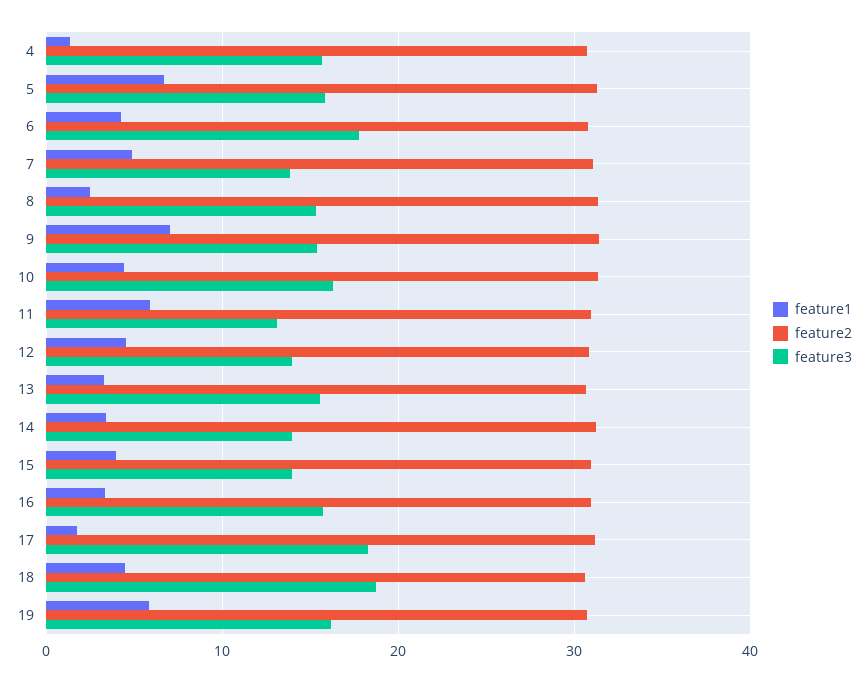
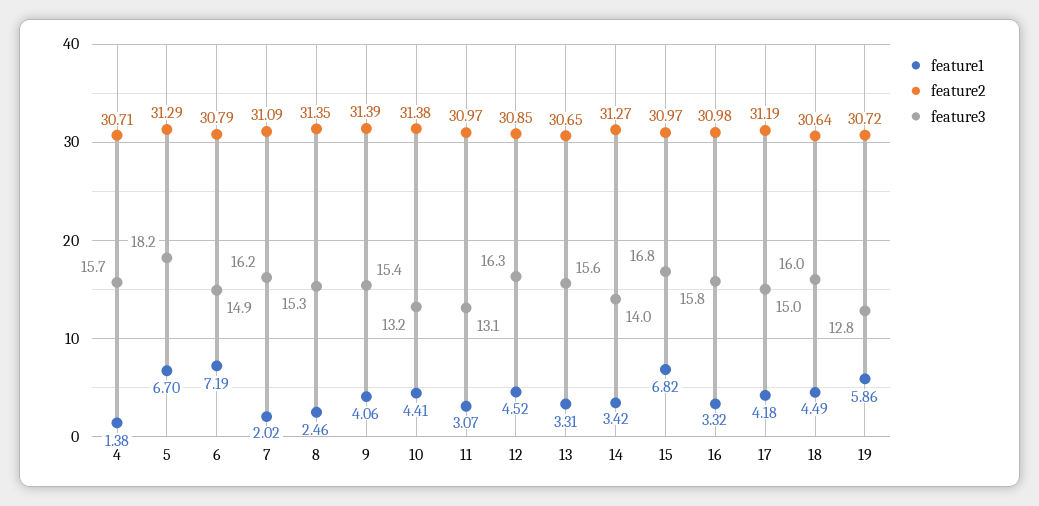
feature3, 5: 16 -> 18.2
feature1, 6: 4 -> 7.19
feature3, 6: 18 -> 14.9
feature1, 7: 5 -> 2.02
feature3, 7: 14 -> 16.2
feature1, 9: 7 -> 4.06
feature3, 10: 16 -> 13.2
feature1, 11: 6 -> 3.07
feature3, 12: 14 -> 16.3
feature1, 15: 4 -> 6.82
feature3, 15: 14 -> 16.8
feature1, 17: 2 -> 4.18
feature3, 17: 18 -> 15
feature3, 18: 19 -> 16
feature3, 19: 16 -> 12.8

